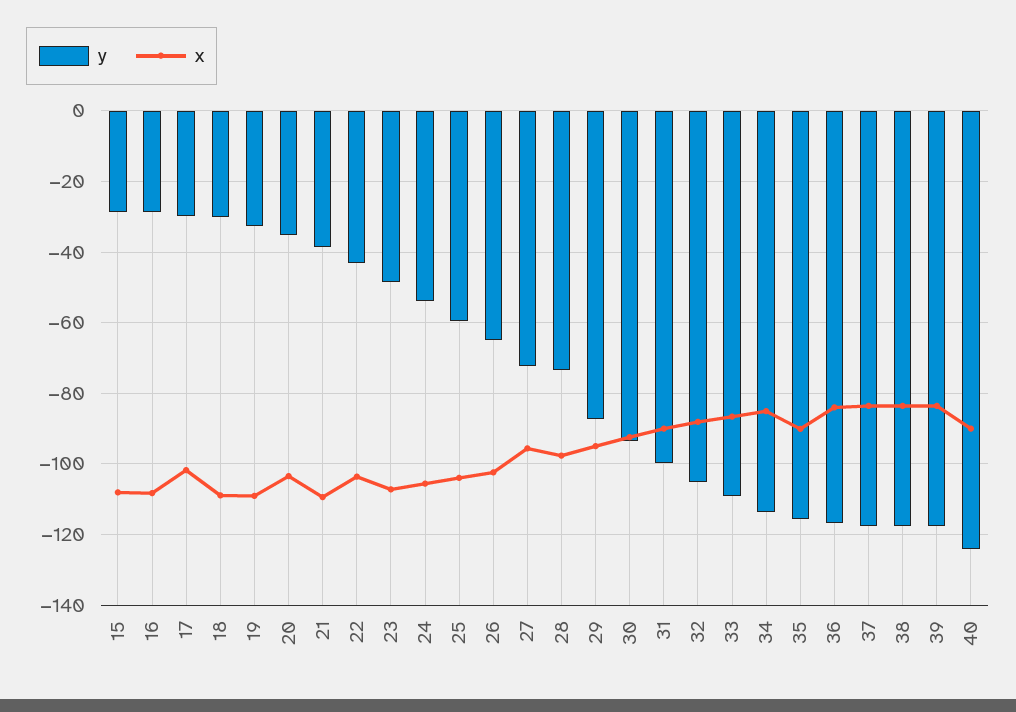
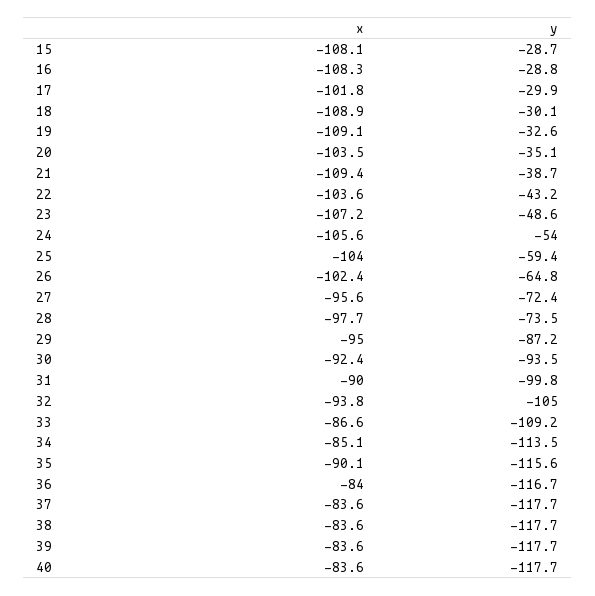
x, 32: -88 -> -93.8
y, 40: -124 -> -117.7
x, 40: -90 -> -83.6

